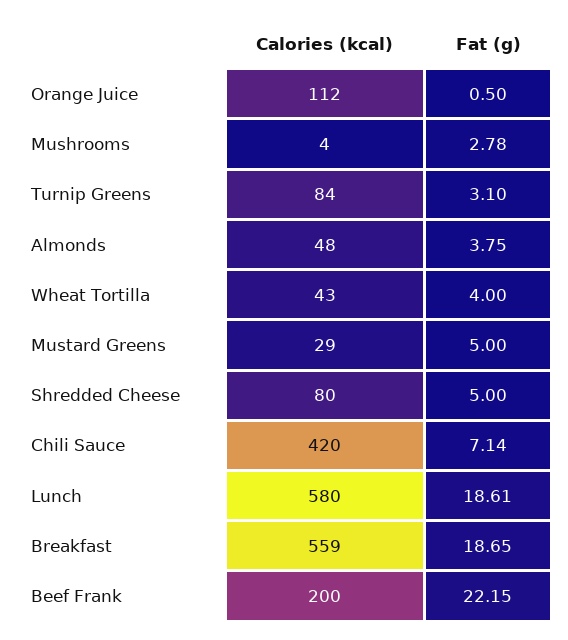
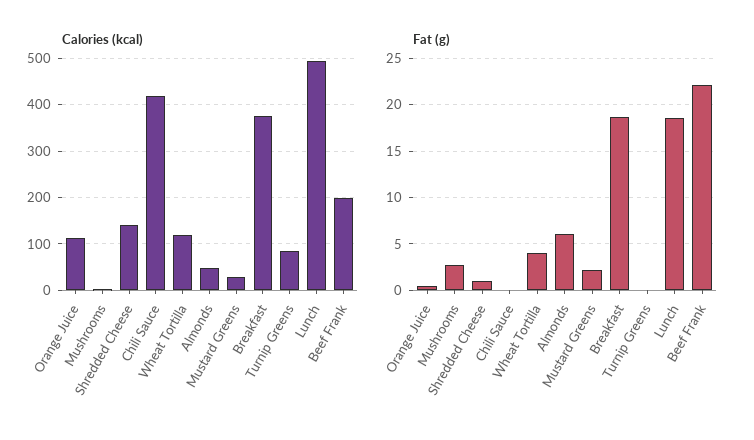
Fat (g), Turnip Greens: 3.1 -> 0
Fat (g), Almonds: 3.75 -> 6
Calories (kcal), Wheat Tortilla: 43 -> 120
Fat (g), Mustard Greens: 5 -> 2
Calories (kcal), Shredded Cheese: 80 -> 140
Fat (g), Shredded Cheese: 5 -> 1
Fat (g), Chili Sauce: 7.14 -> 0
Calories (kcal), Lunch: 580 -> 500
Calories (kcal), Breakfast: 559 -> 380

